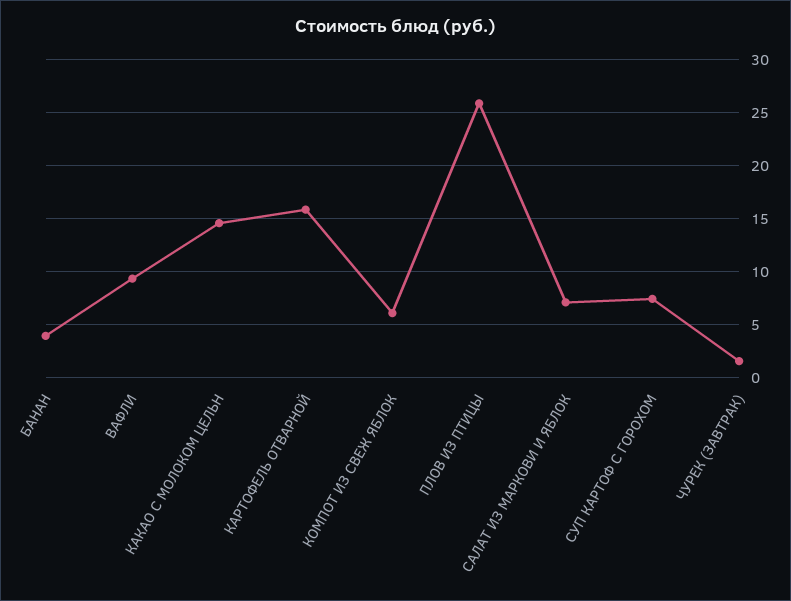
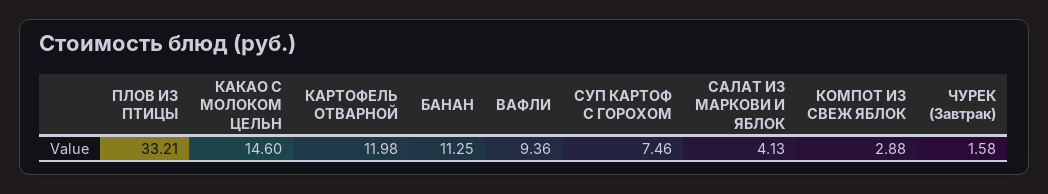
БАНАН: 4 -> 11.25
КАРТОФЕЛЬ ОТВАРНОЙ: 16 -> 11.98
КОМПОТ ИЗ СВЕЖ ЯБЛОК: 6 -> 2.88
ПЛОВ ИЗ ПТИЦЫ: 26 -> 33.21
САЛАТ ИЗ МАРКОВИ И ЯБЛОК: 7 -> 4.13

